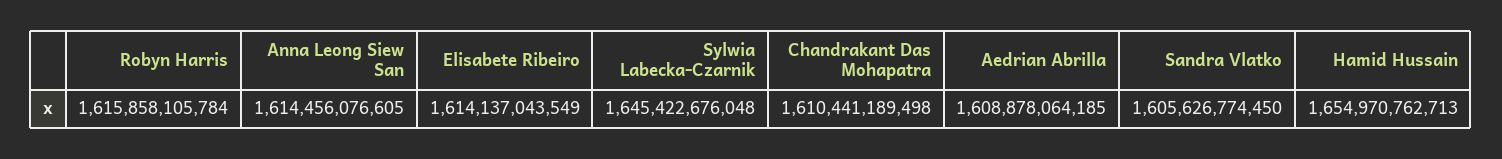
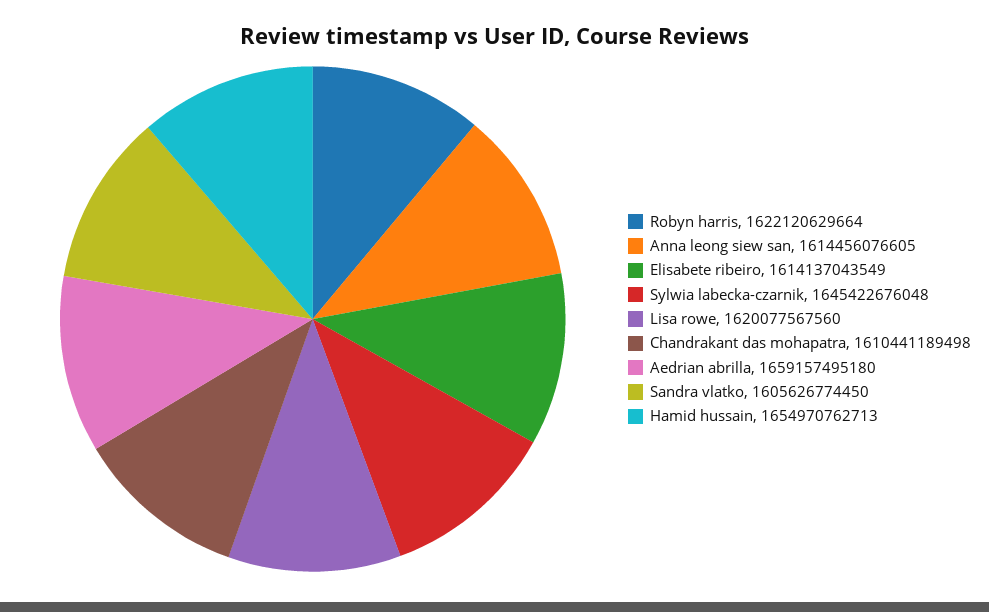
Robyn Harris: 1615858105784 -> 1622120629664
Aedrian Abrilla: 1608878064185 -> 1659157495180
Lisa rowe: none -> 1620077567560

